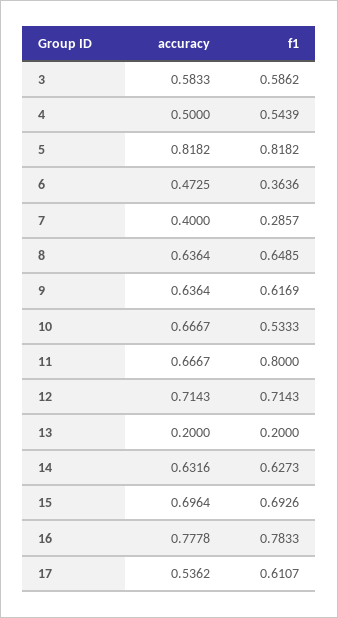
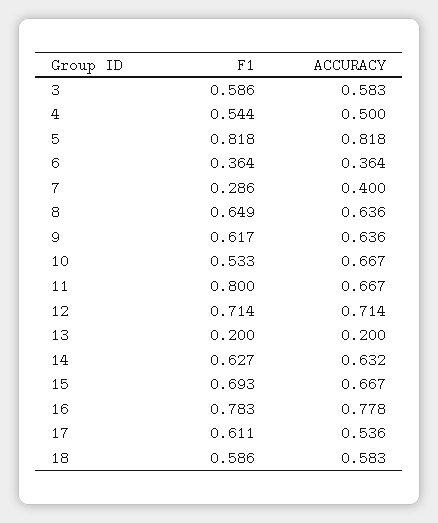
accuracy, 6: 0.4725 -> 0.364
accuracy, 15: 0.6964 -> 0.667
f1, 18: none -> 0.586
accuracy, 18: none -> 0.583

